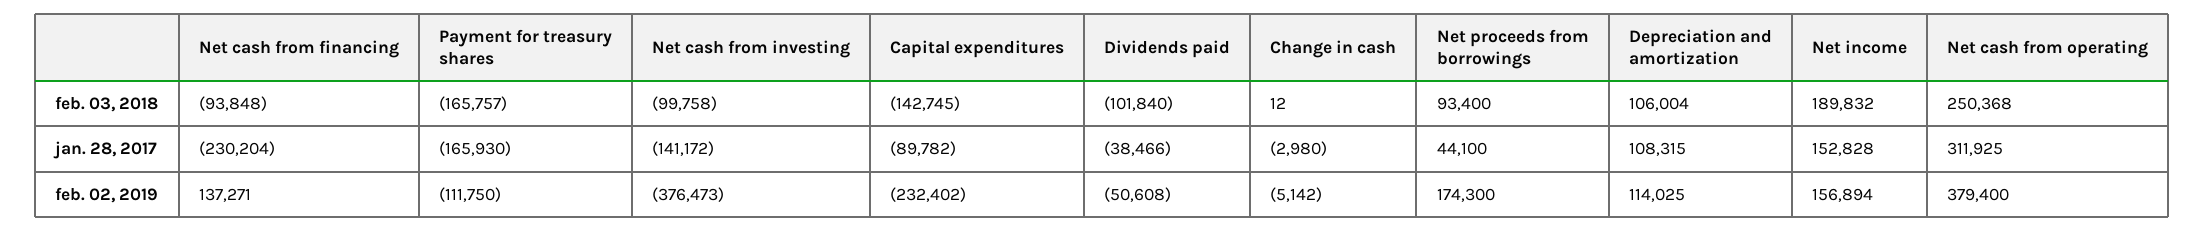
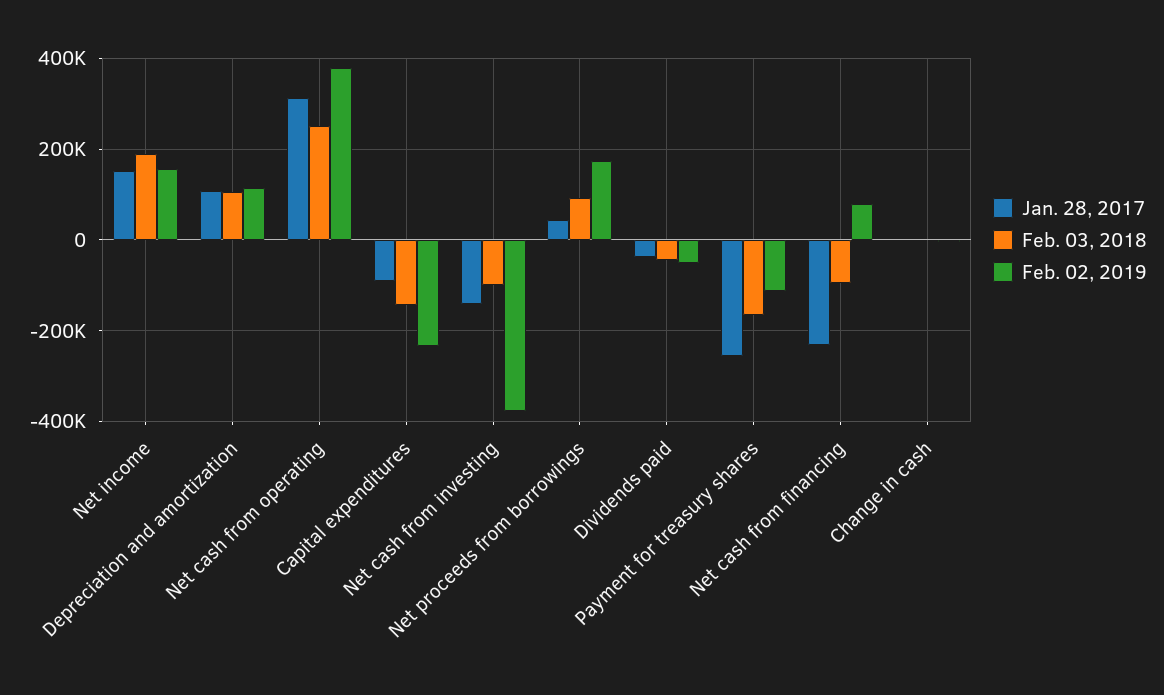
feb. 03, 2018, Dividends paid: -101840 -> -40000
jan. 28, 2017, Payment for treasury shares: -165930 -> -260000
feb. 02, 2019, Net cash from financing: 137271 -> 80000

